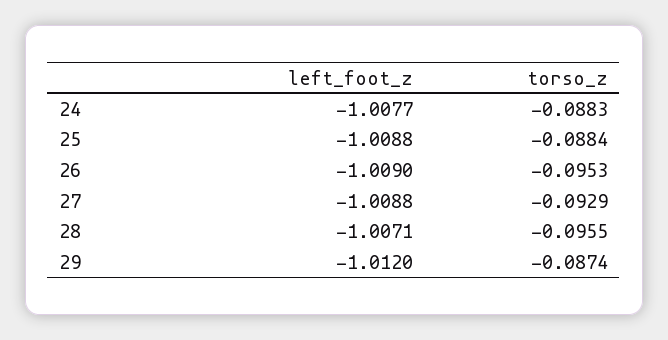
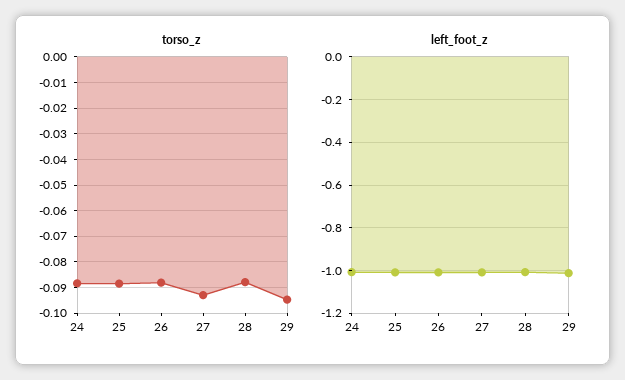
torso_z, 26: -0.0953 -> -0.0875
torso_z, 28: -0.0955 -> -0.0875
torso_z, 29: -0.0874 -> -0.095

